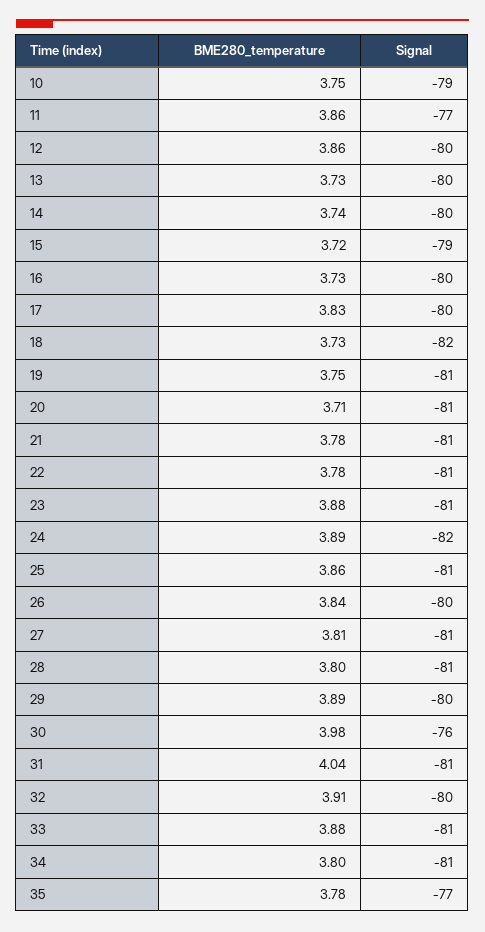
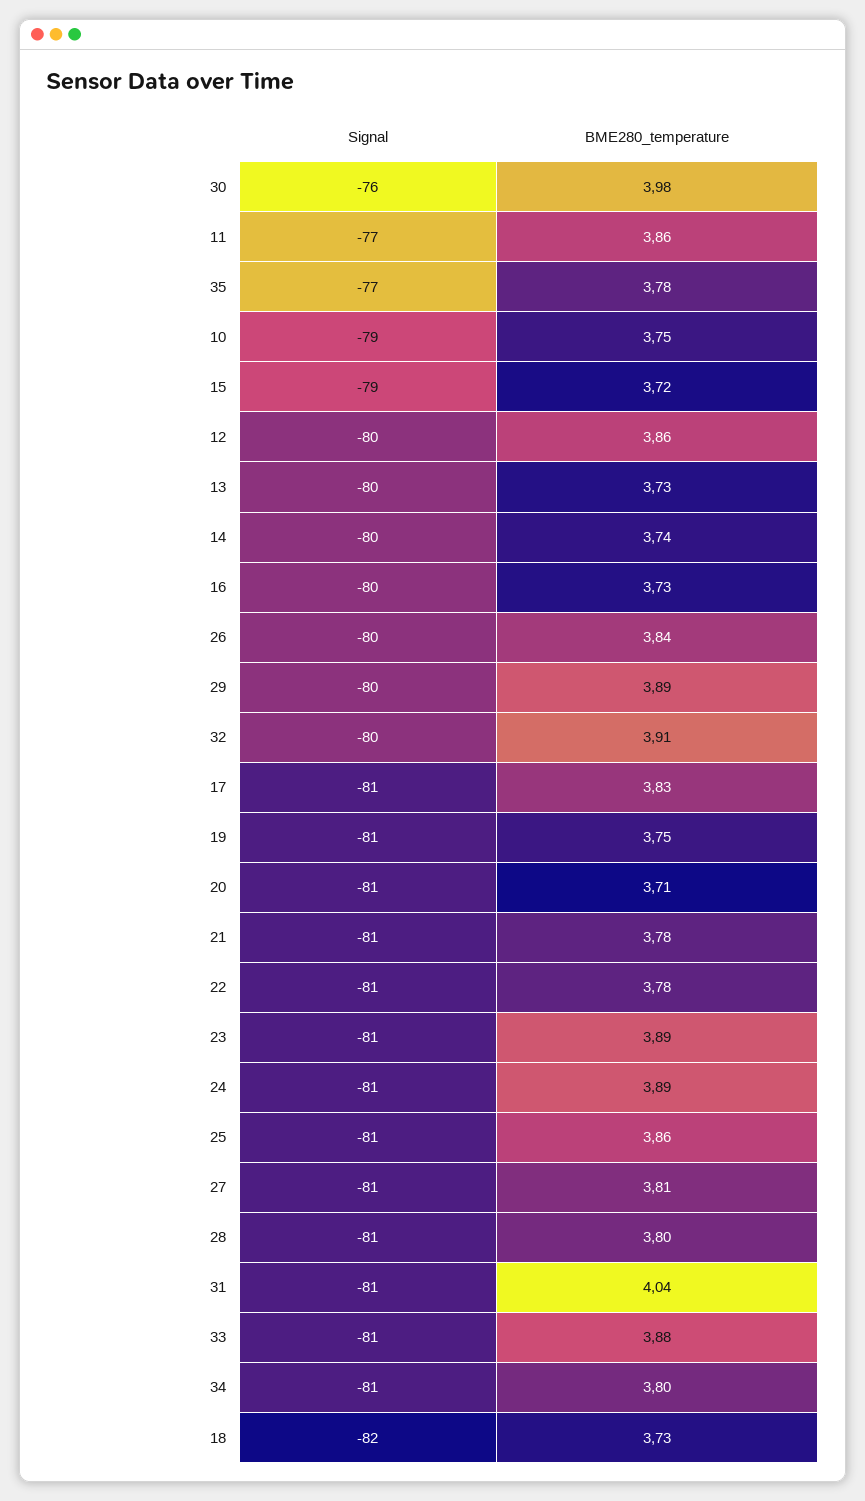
Signal, 17: -80 -> -81
BME280_temperature, 23: 3.88 -> 3.89
Signal, 24: -82 -> -81

